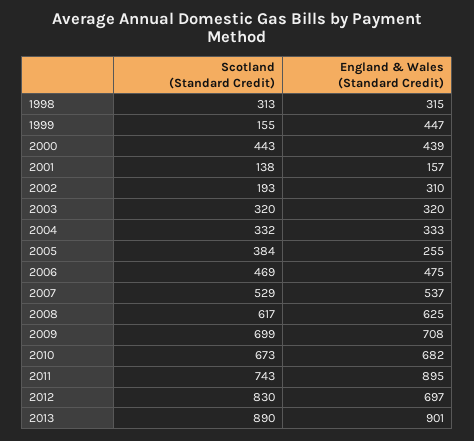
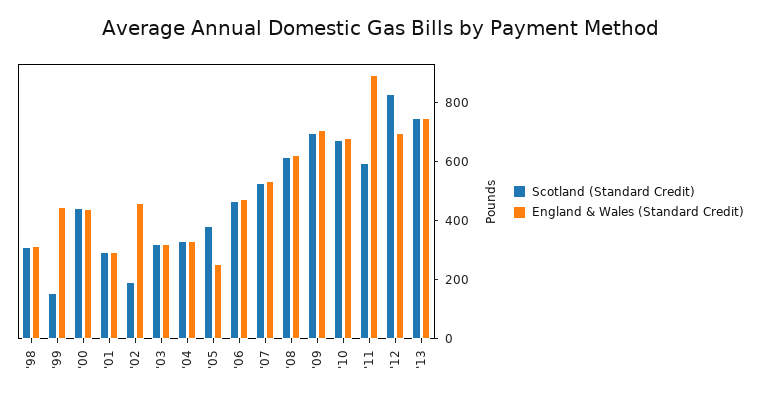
Scotland (Standard Credit), 2001: 138 -> 300
England & Wales (Standard Credit), 2001: 157 -> 300
England & Wales (Standard Credit), 2002: 310 -> 450
Scotland (Standard Credit), 2011: 743 -> 600
Scotland (Standard Credit), 2013: 890 -> 750
England & Wales (Standard Credit), 2013: 901 -> 750

